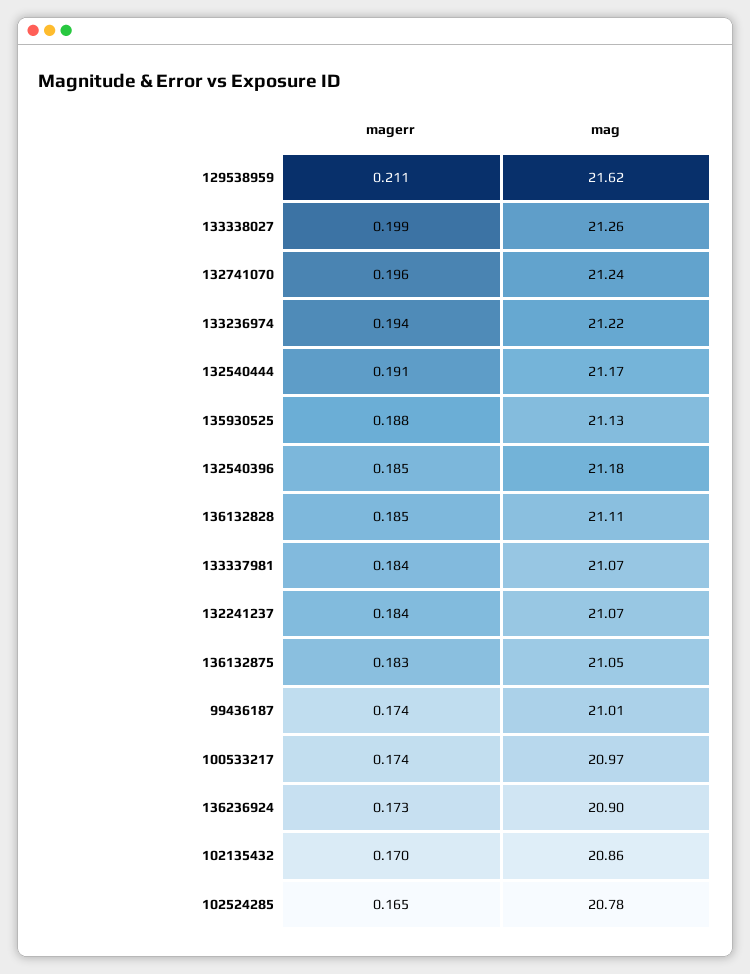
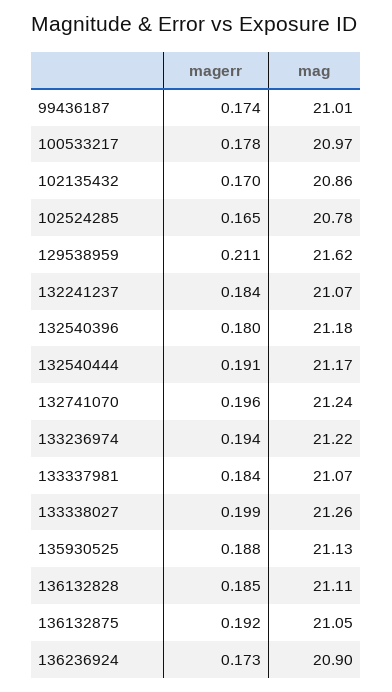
magerr, 132540396: 0.185 -> 0.18
magerr, 136132875: 0.183 -> 0.192
magerr, 100533217: 0.174 -> 0.178

